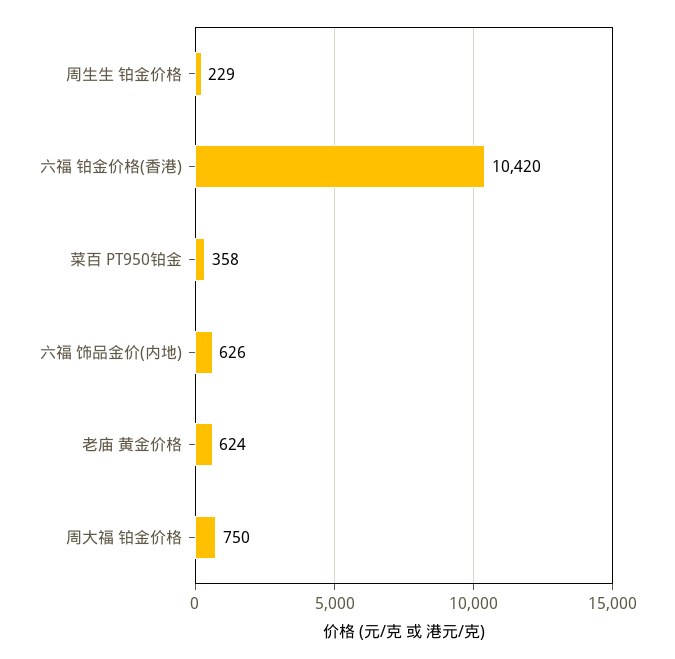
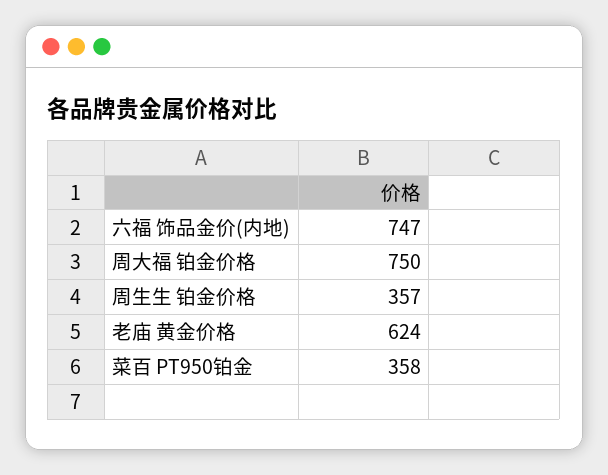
周生生 铂金价格: 229 -> 357
六福 铂金价格(香港): 10420 -> none
六福 饰品金价(内地): 626 -> 747

